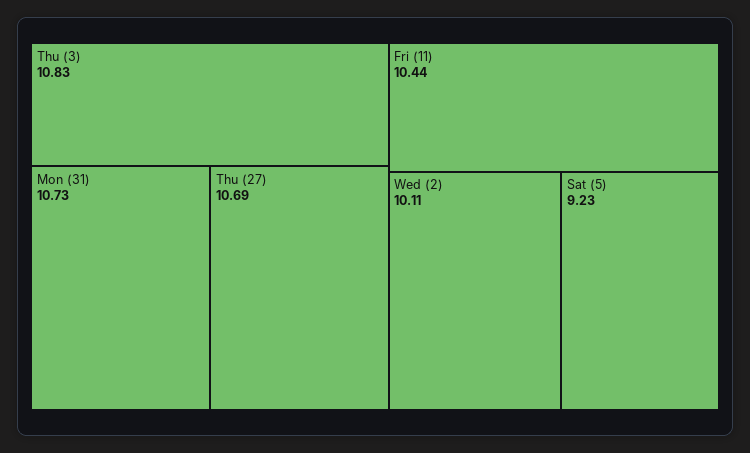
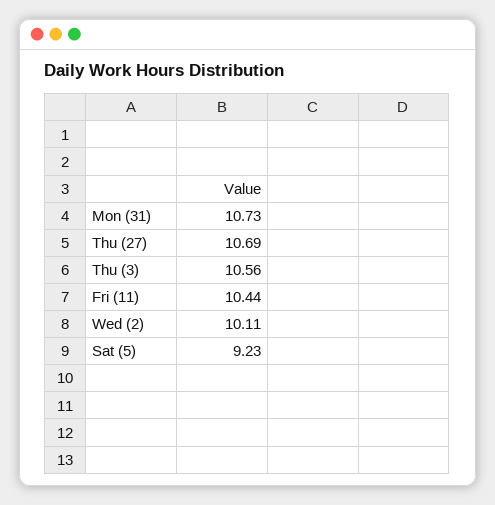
Thu (3): 10.83 -> 10.56

